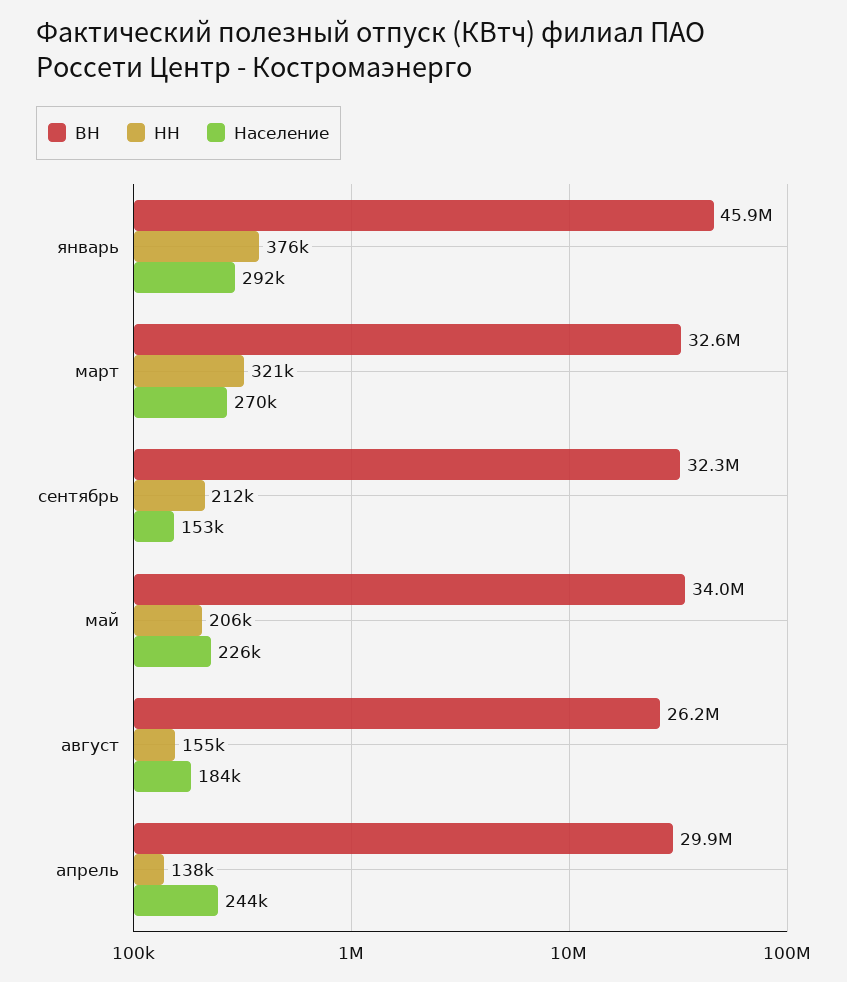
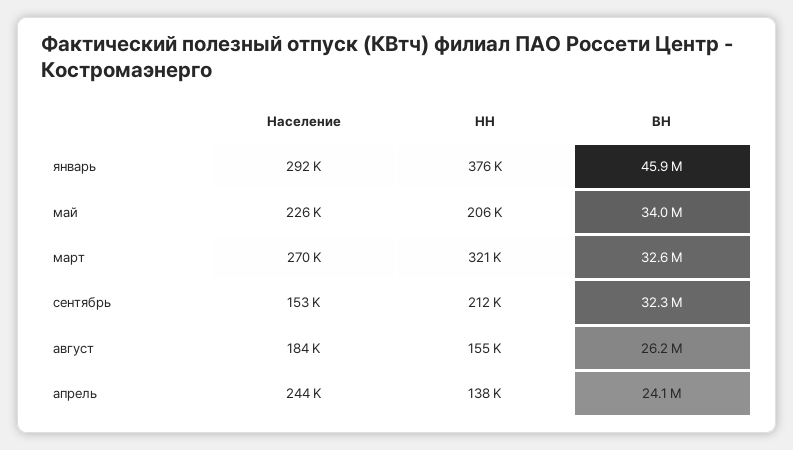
ВН, апрель: 29900000 -> 24100000

